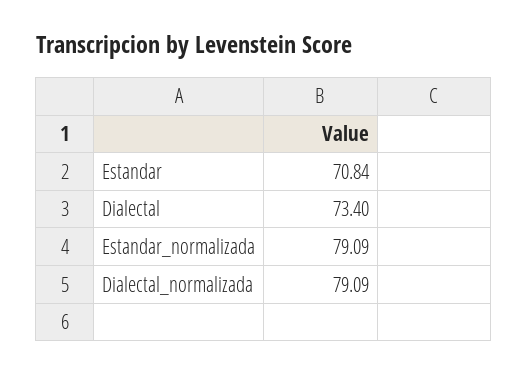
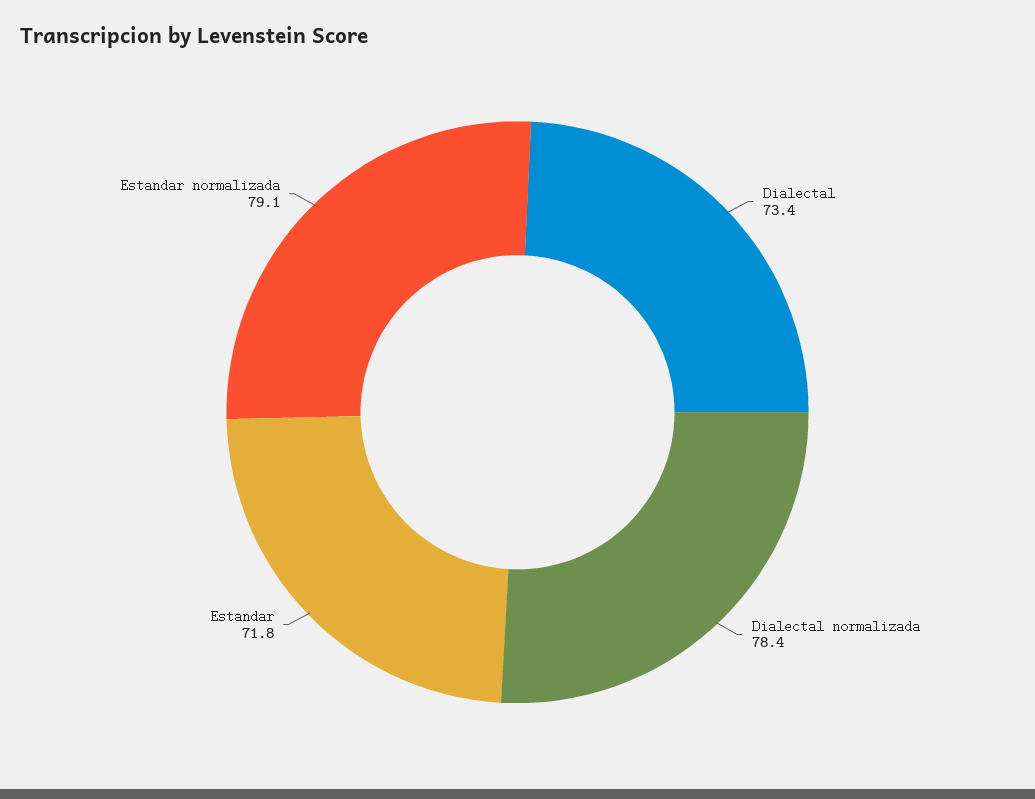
Estandar: 70.84 -> 71.8
Dialectal_normalizada: 79.09 -> 78.4

